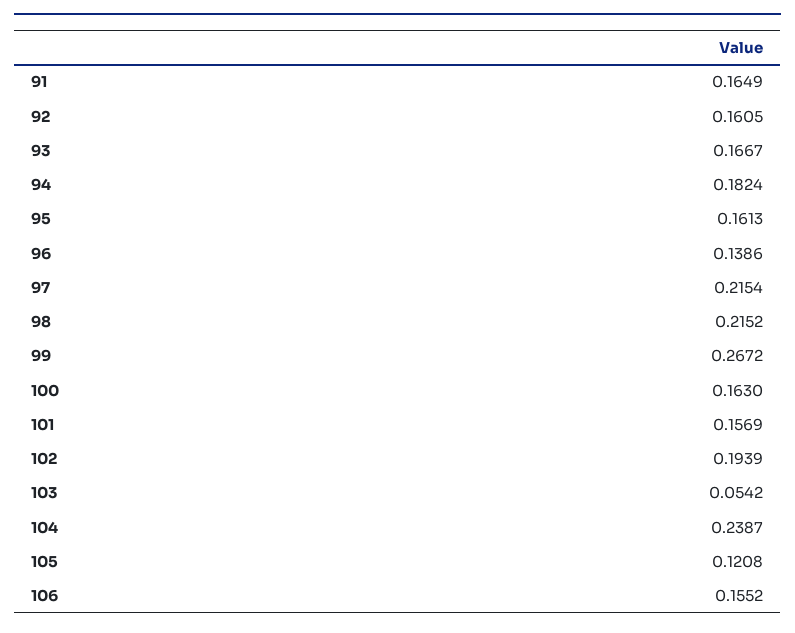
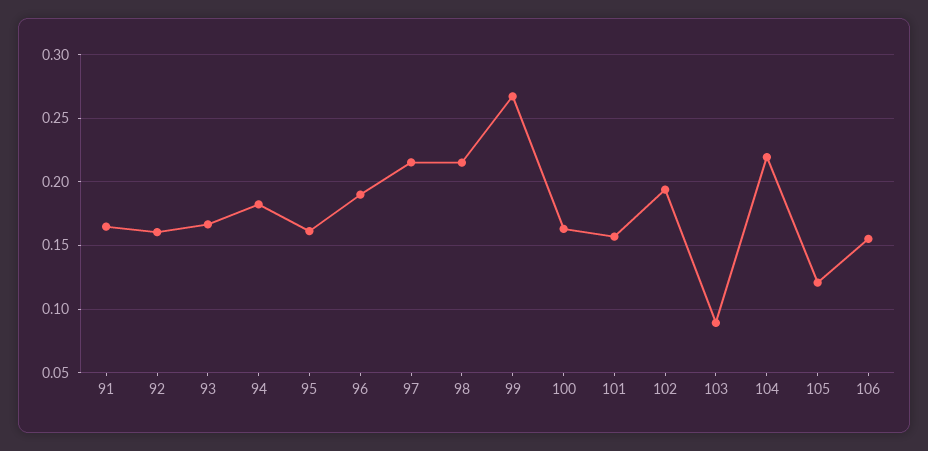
96: 0.1386 -> 0.19
103: 0.0542 -> 0.09
104: 0.2387 -> 0.22

